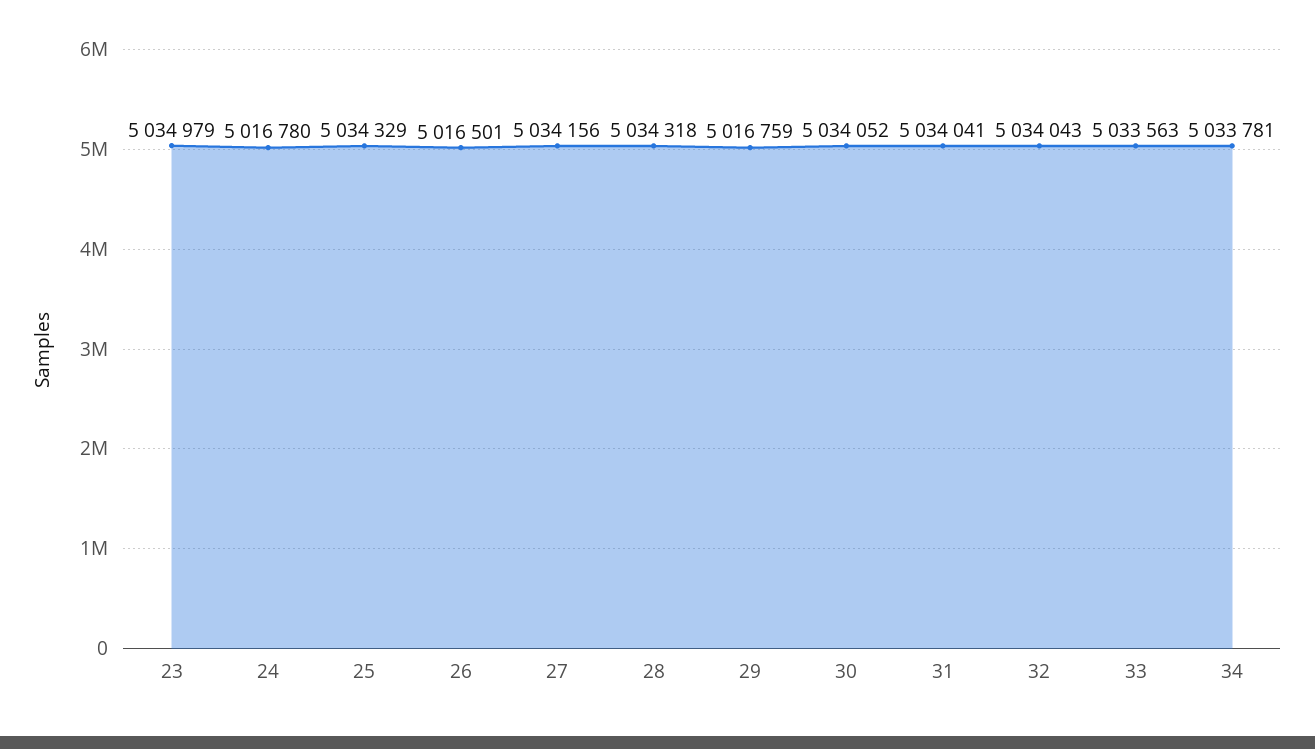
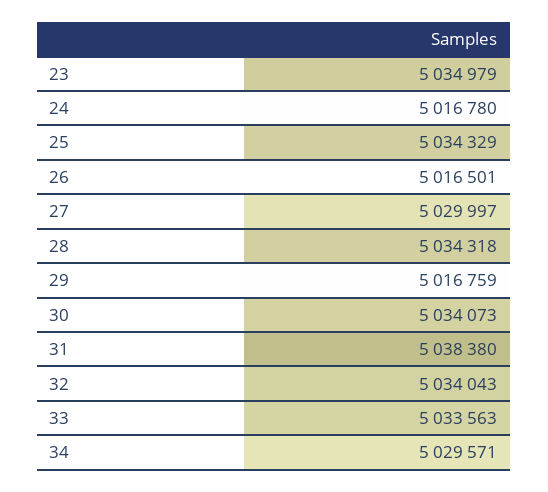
27: 5034156 -> 5029997
30: 5034052 -> 5034073
31: 5034041 -> 5038380
34: 5033781 -> 5029571

